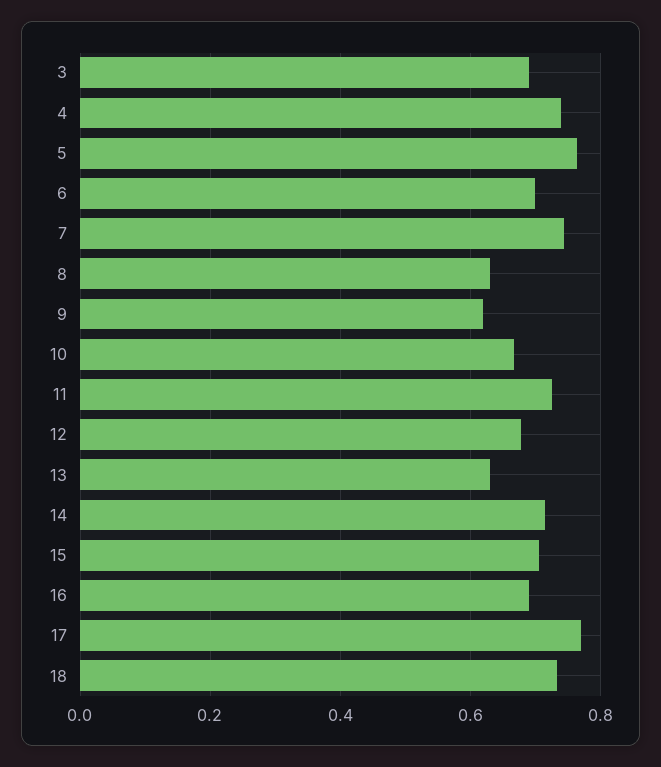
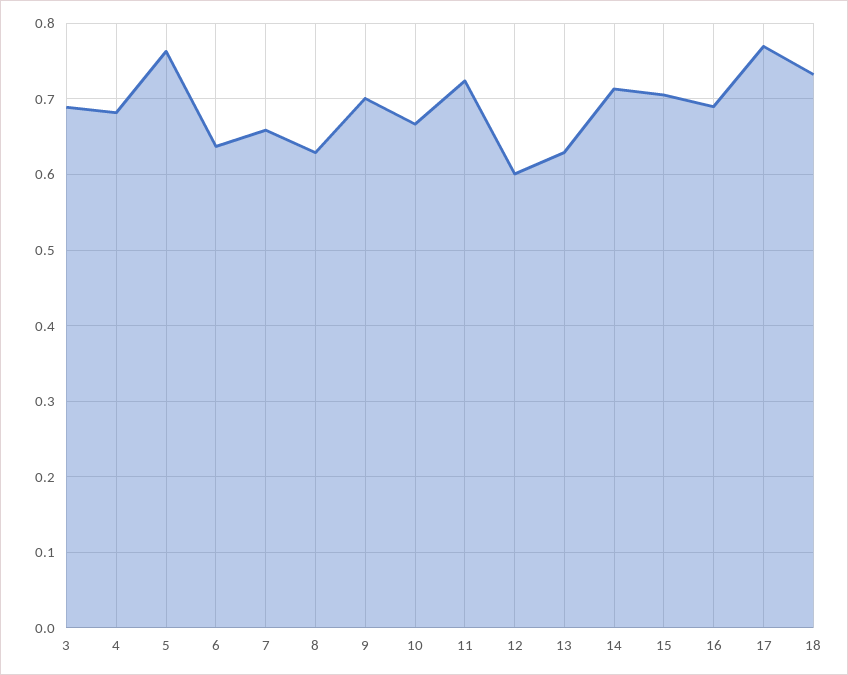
4: 0.74 -> 0.68
6: 0.7 -> 0.64
7: 0.74 -> 0.66
9: 0.62 -> 0.7
12: 0.68 -> 0.6

